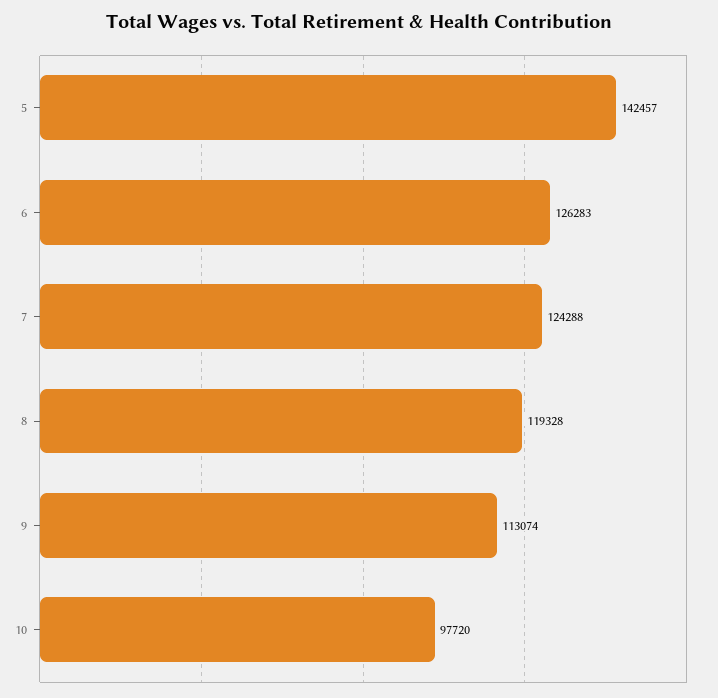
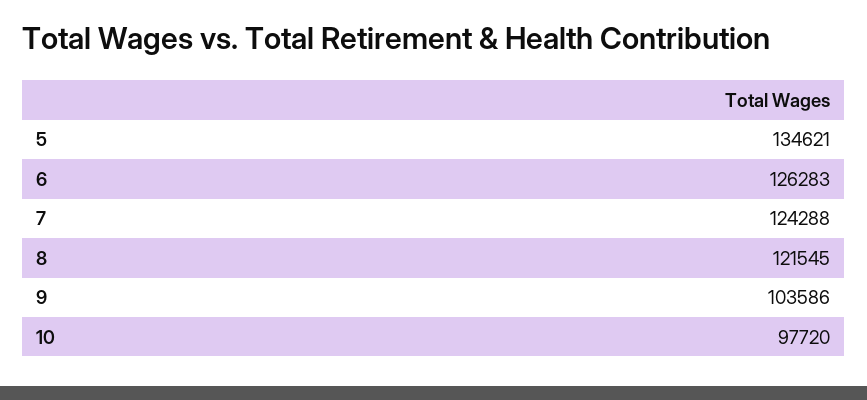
5: 142457 -> 134621
8: 119328 -> 121545
9: 113074 -> 103586

